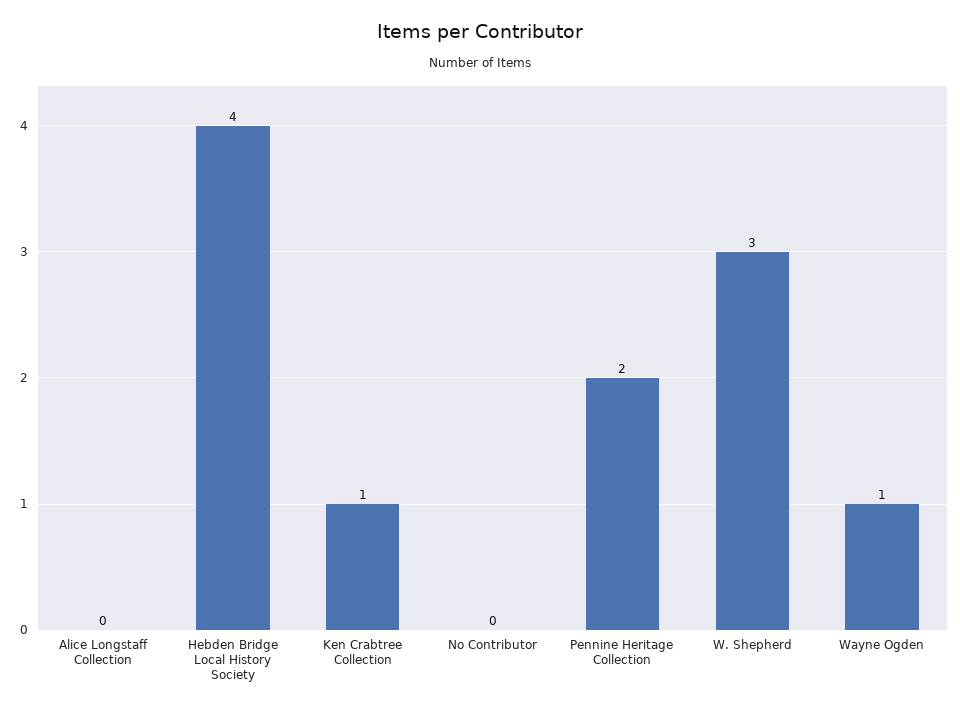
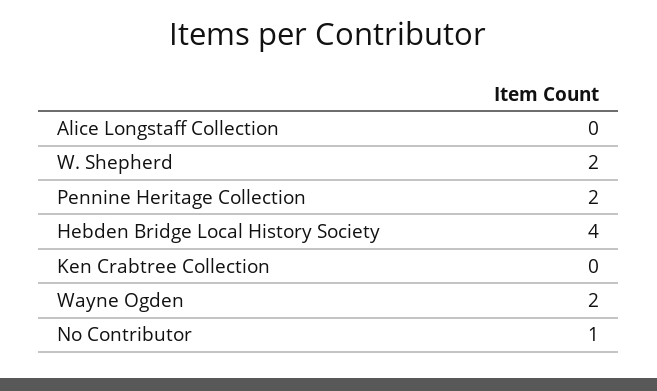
Ken Crabtree Collection: 1 -> 0
No Contributor: 0 -> 1
W. Shepherd: 3 -> 2
Wayne Ogden: 1 -> 2

